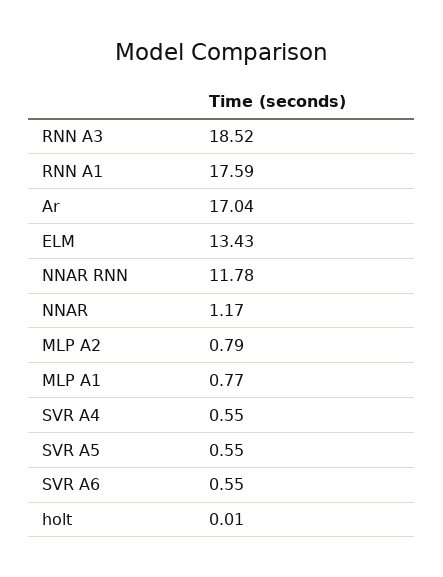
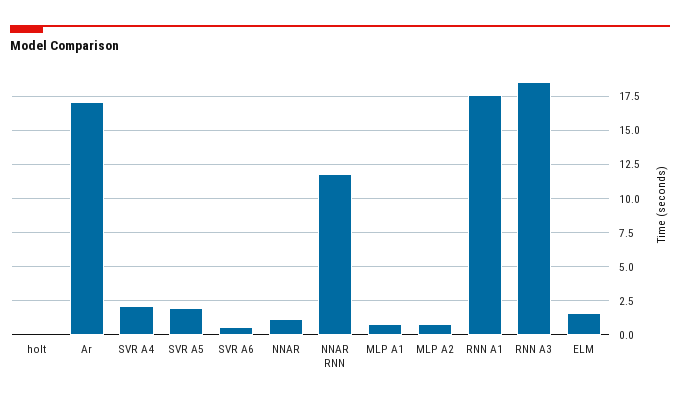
ELM: 13.43 -> 1.5
SVR A4: 0.55 -> 2
SVR A5: 0.55 -> 2

